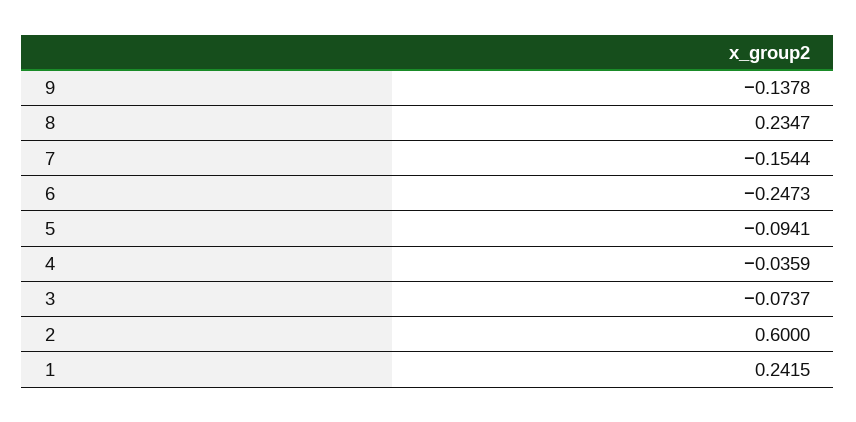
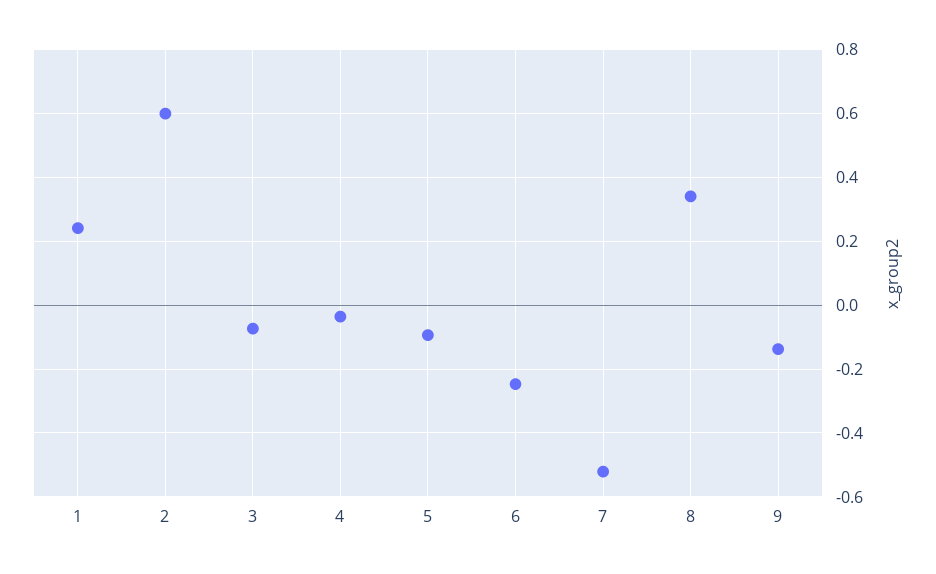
8: 0.2347 -> 0.34
7: -0.1544 -> -0.52

